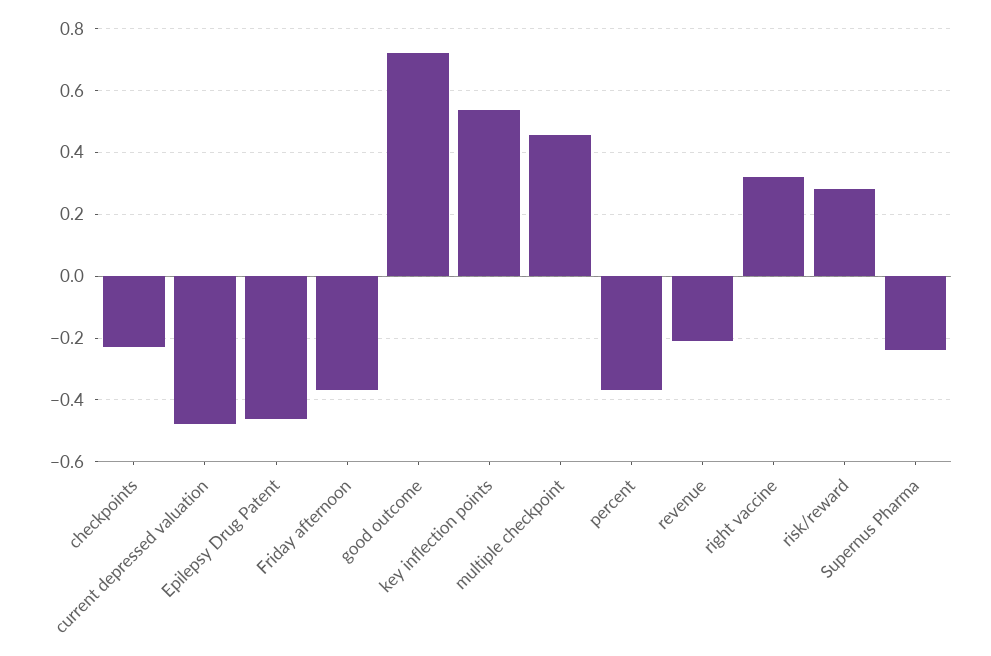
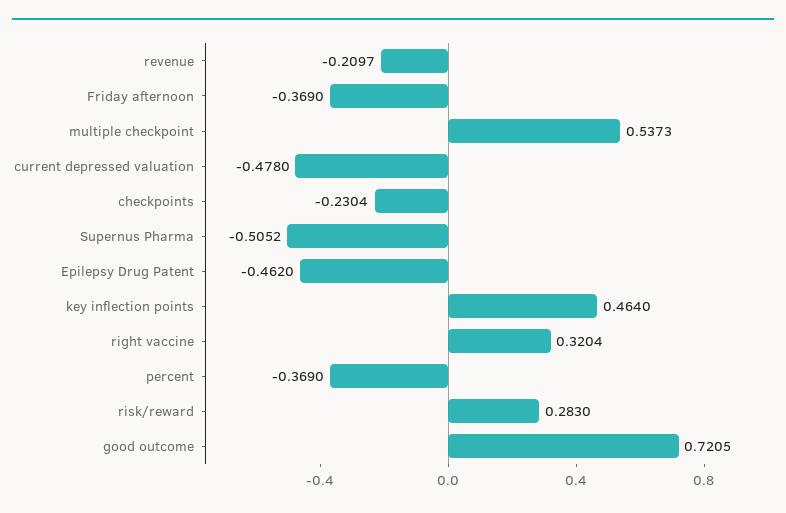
key inflection points: 0.54 -> 0.464
multiple checkpoint: 0.46 -> 0.5373
Supernus Pharma: -0.24 -> -0.5052

